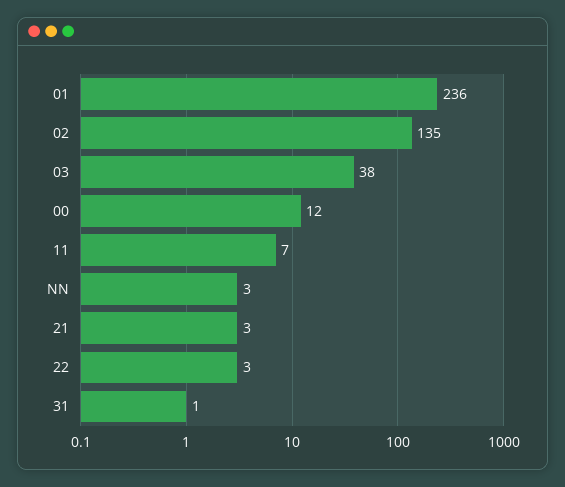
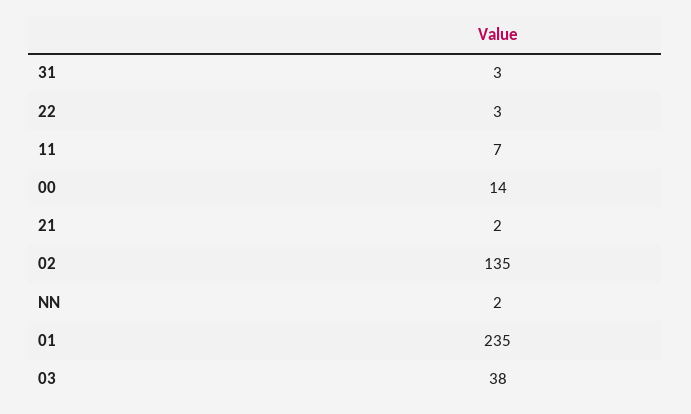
01: 236 -> 235
00: 12 -> 14
NN: 3 -> 2
21: 3 -> 2
31: 1 -> 3

